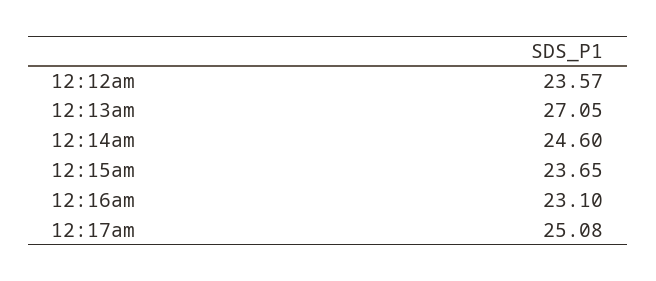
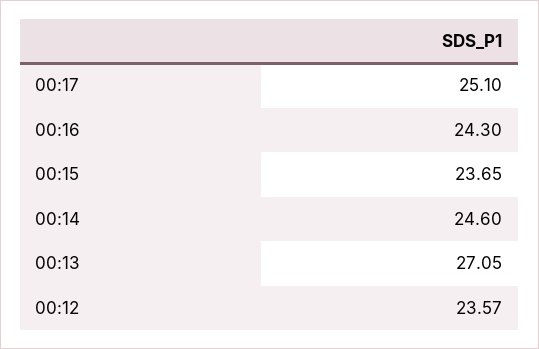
12:16am: 23.1 -> 24.3
12:17am: 25.08 -> 25.1

